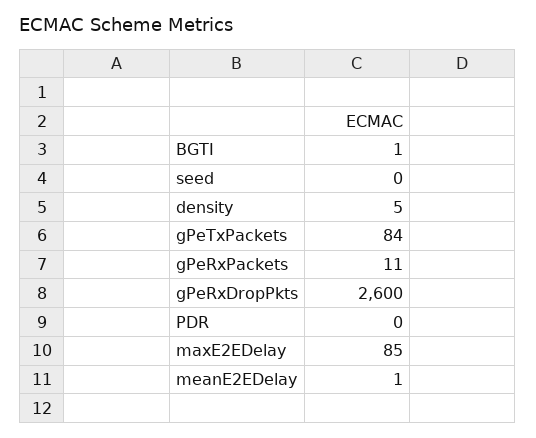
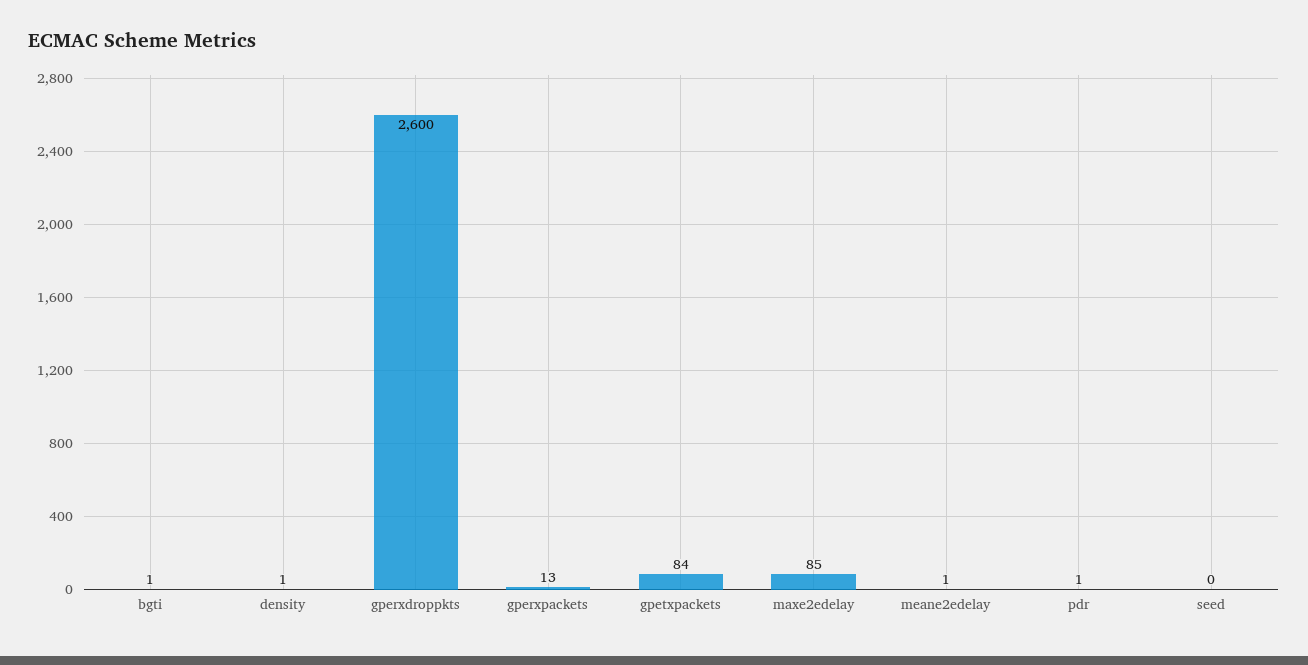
density: 5 -> 1
gPeRxPackets: 11 -> 13
PDR: 0 -> 1

